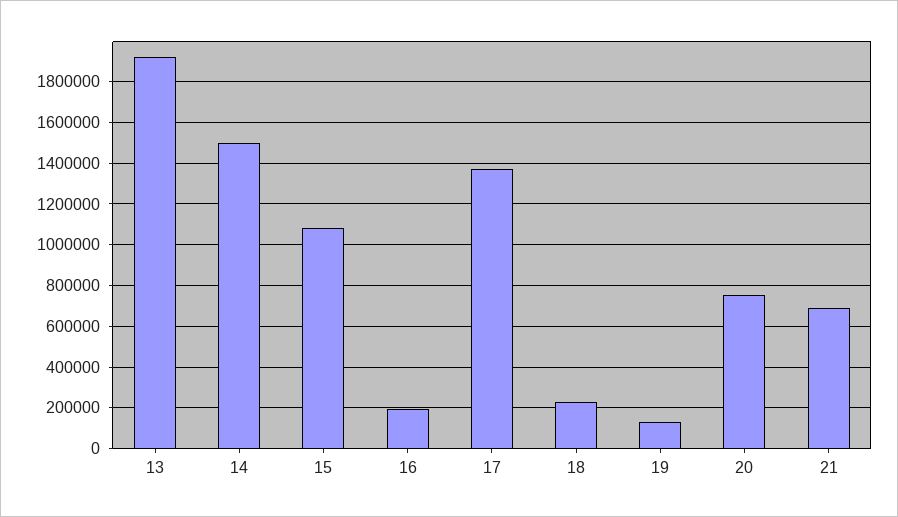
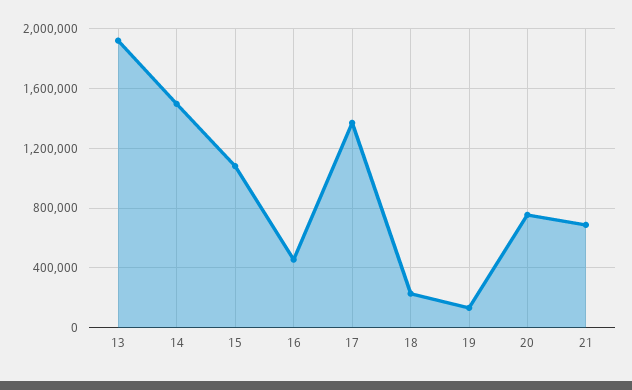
16: 200000 -> 450000

